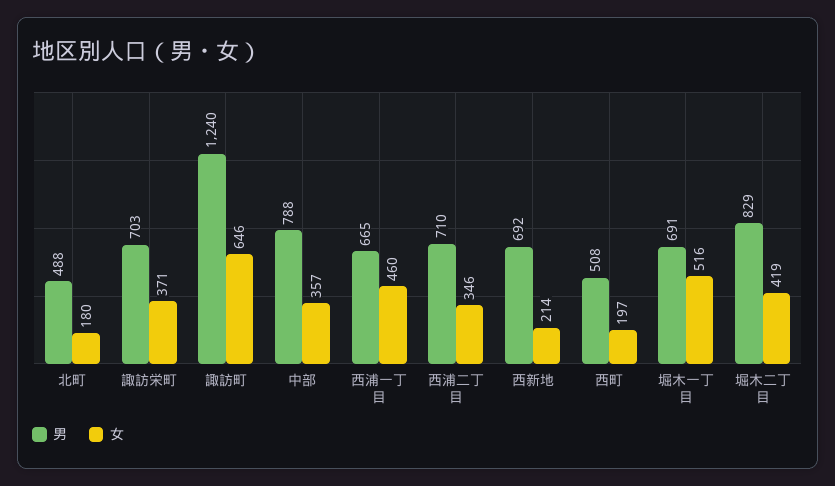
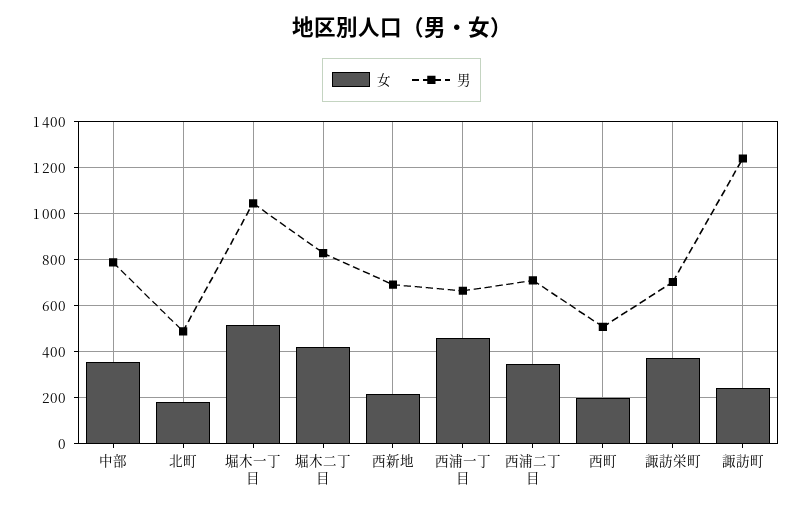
女, 諏訪町: 646 -> 250
男, 堀木一丁目: 691 -> 1050

